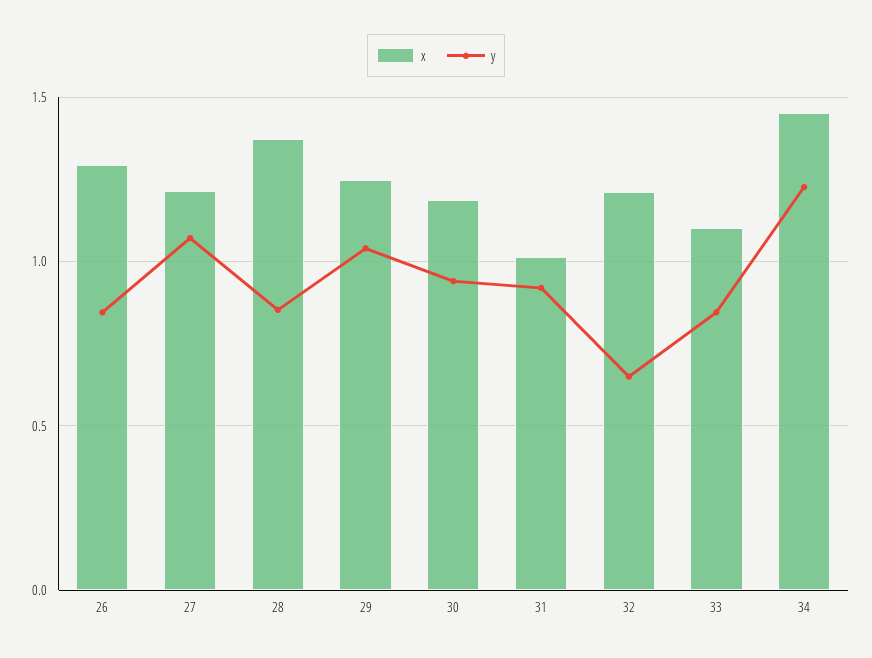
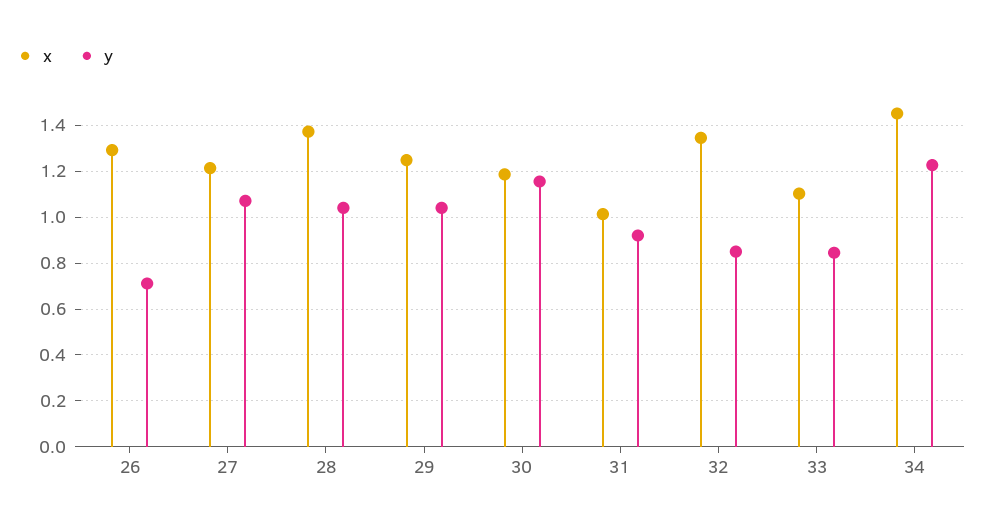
y, 26: 0.85 -> 0.7
y, 28: 0.85 -> 1.05
y, 30: 0.95 -> 1.15
x, 32: 1.2 -> 1.35
y, 32: 0.65 -> 0.85

